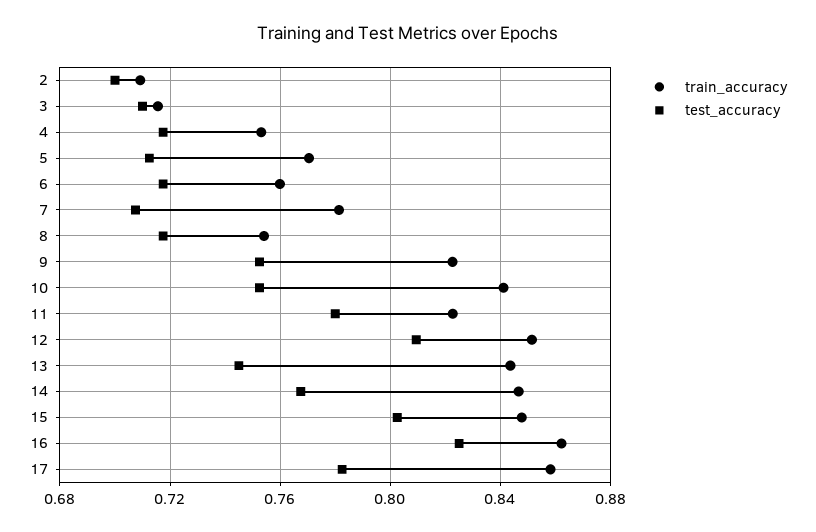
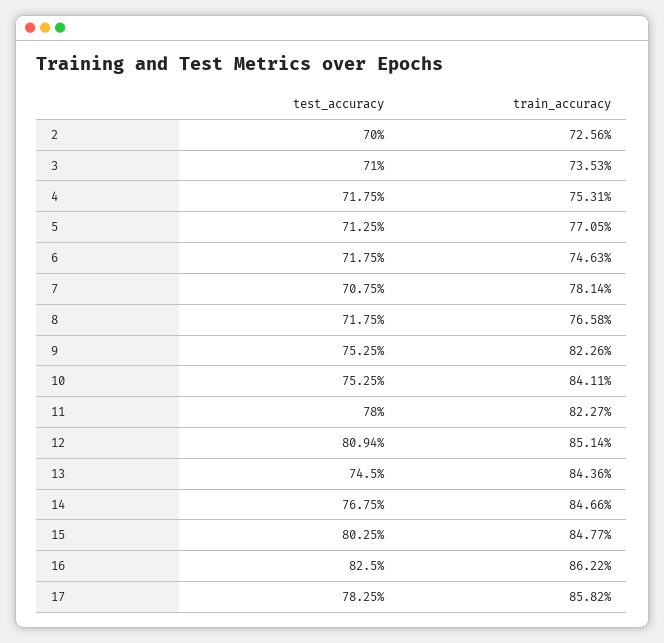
train_accuracy, 2: 0.71 -> 0.7256
train_accuracy, 3: 0.715 -> 0.7353
train_accuracy, 6: 0.76 -> 0.7463
train_accuracy, 8: 0.755 -> 0.7658

